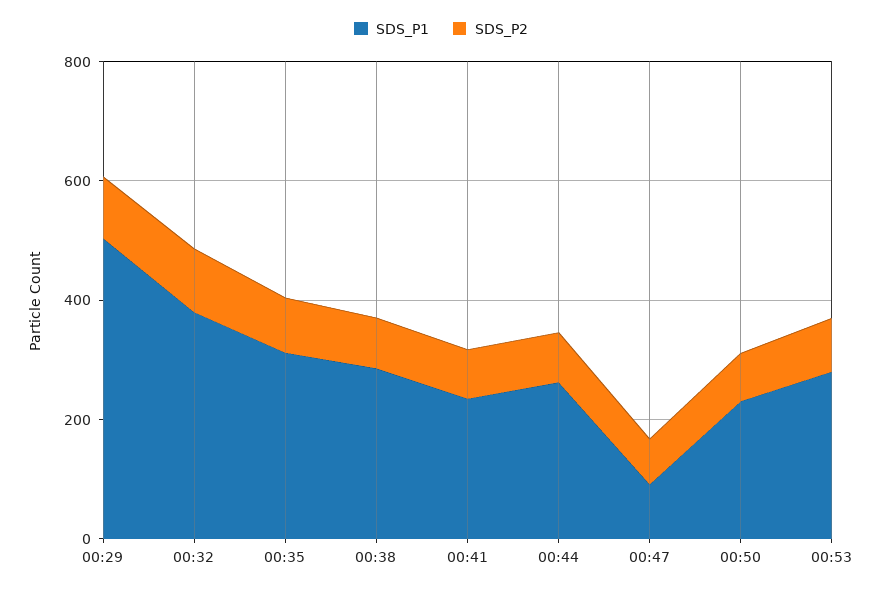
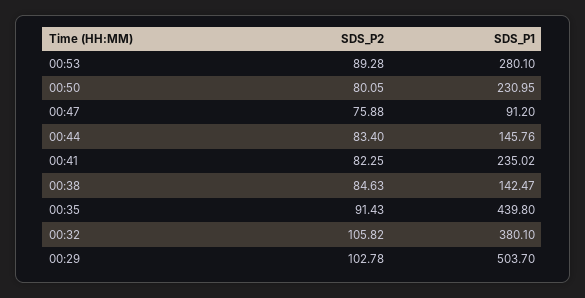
SDS_P1, 00:35: 300 -> 439.8
SDS_P1, 00:38: 300 -> 142.47
SDS_P1, 00:44: 250 -> 145.76

